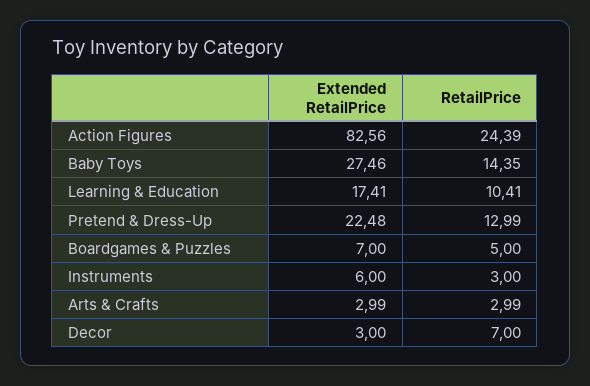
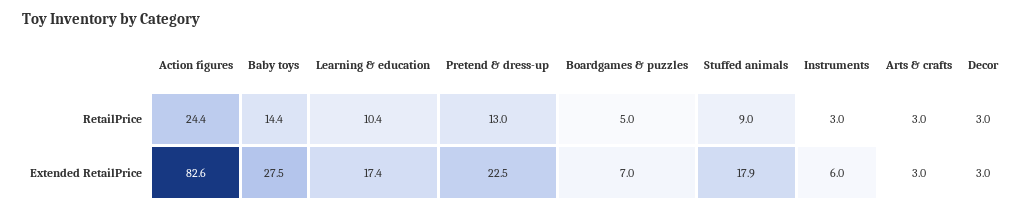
RetailPrice, Decor: 7 -> 3
RetailPrice, Stuffed animals: none -> 9
Extended RetailPrice, Stuffed animals: none -> 17.9

